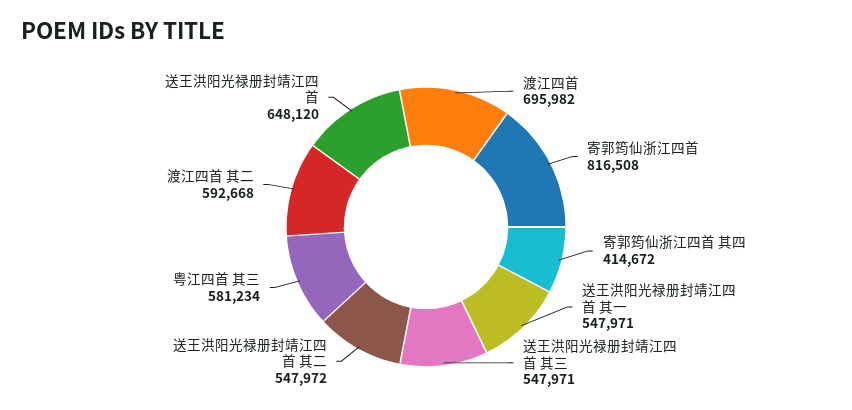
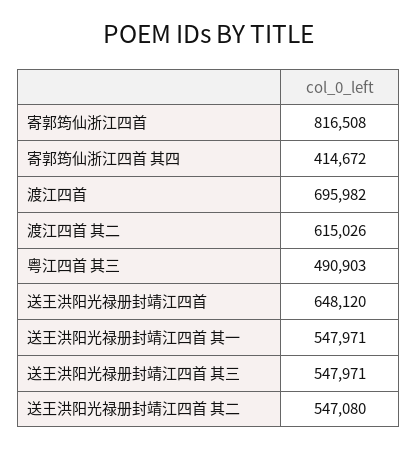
送王洪阳光禄册封靖江四首 其二: 547972 -> 547080
粤江四首 其三: 581234 -> 490903
渡江四首 其二: 592668 -> 615026

